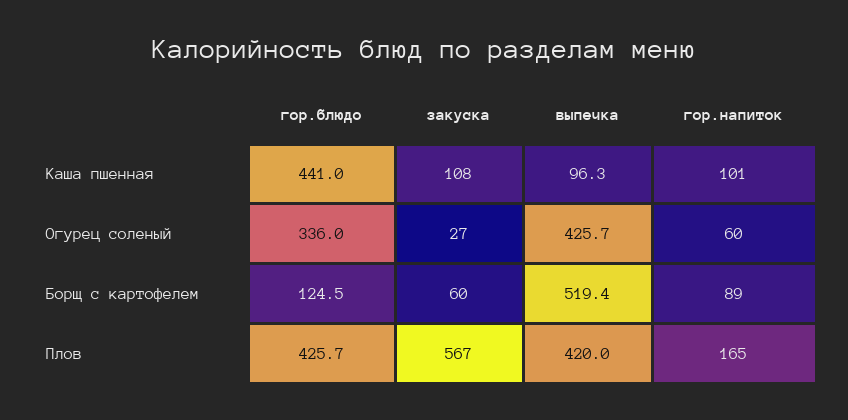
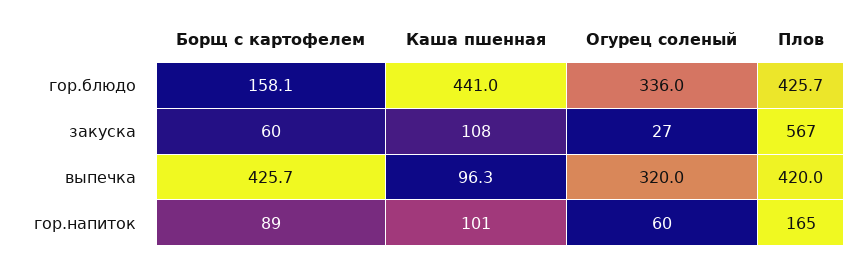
выпечка, Огурец соленый: 425.7 -> 320
гор.блюдо, Борщ с картофелем: 124.5 -> 158.1
выпечка, Борщ с картофелем: 519.4 -> 425.7

